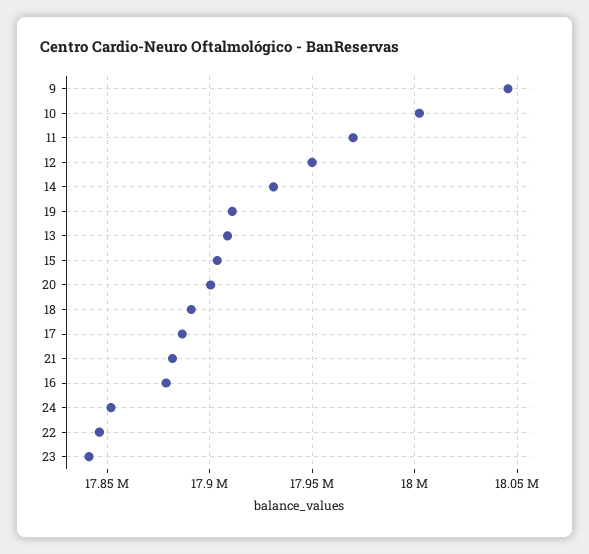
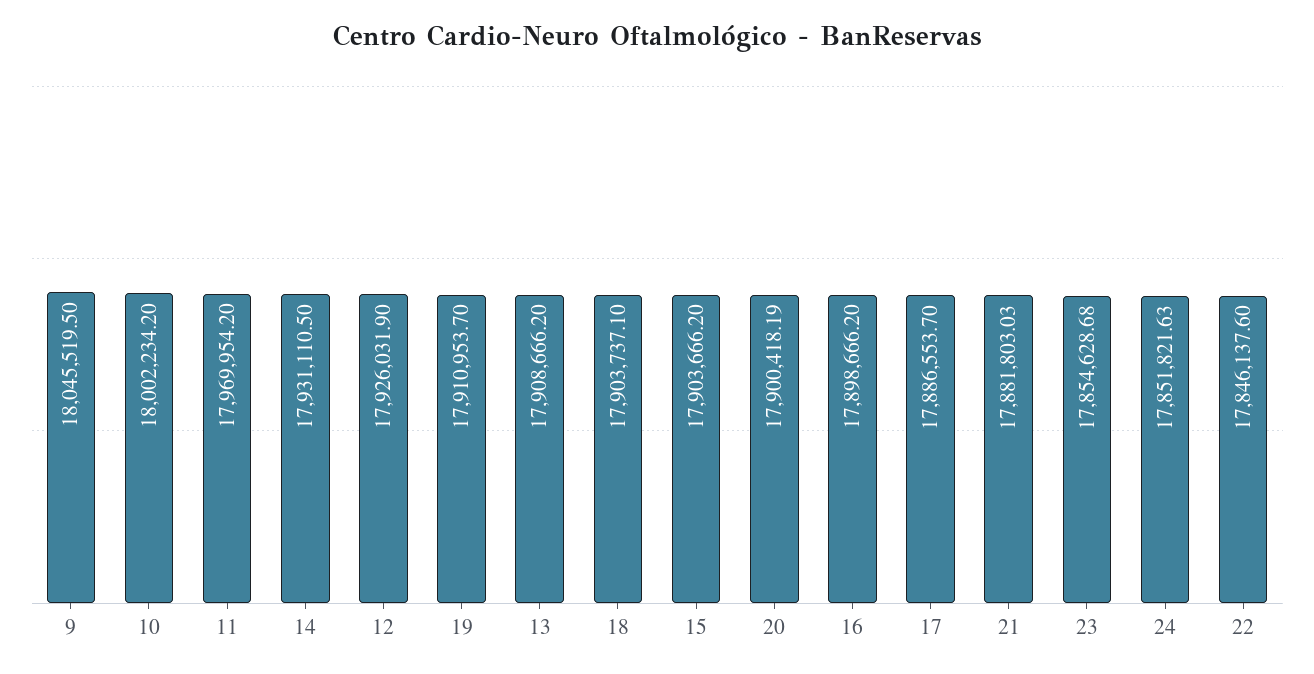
12: 17950000 -> 17926031.9
18: 17890000 -> 17903737.1
16: 17880000 -> 17898666.2
23: 17840000 -> 17854628.68

